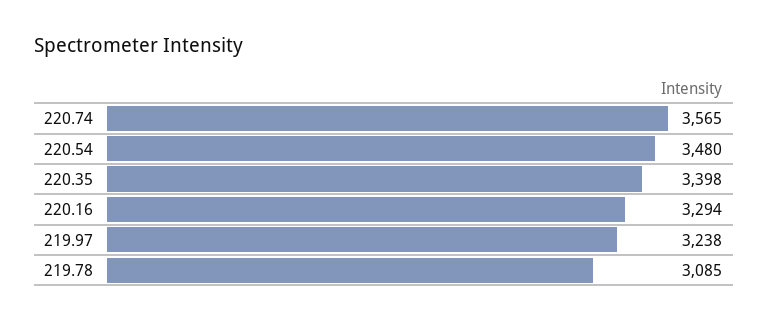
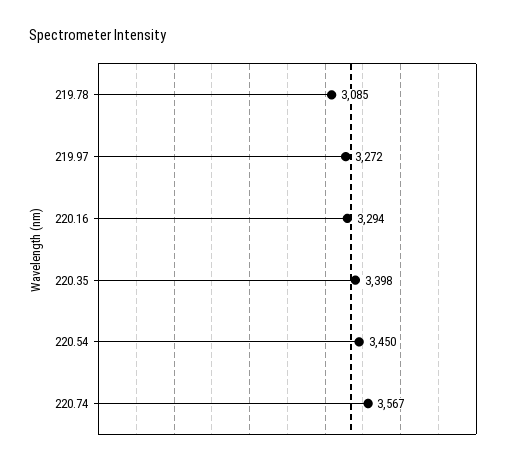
220.74: 3565 -> 3567
220.54: 3480 -> 3450
219.97: 3238 -> 3272

